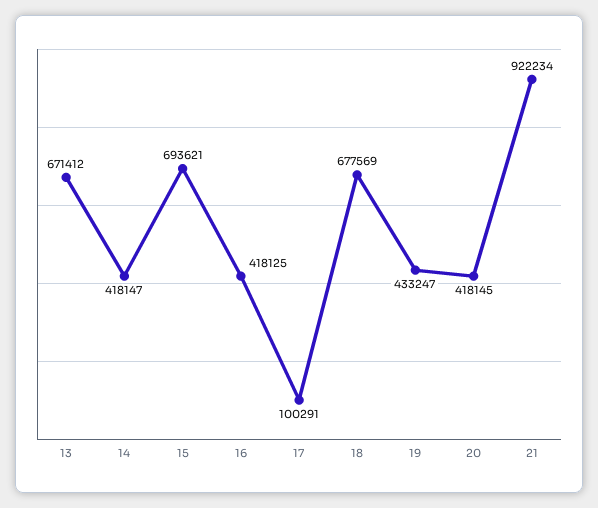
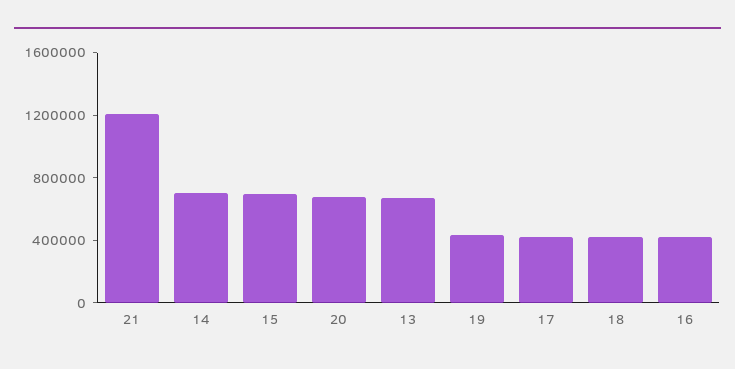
14: 418147 -> 700000
17: 100291 -> 400000
18: 677569 -> 400000
20: 418145 -> 700000
21: 922234 -> 1200000

